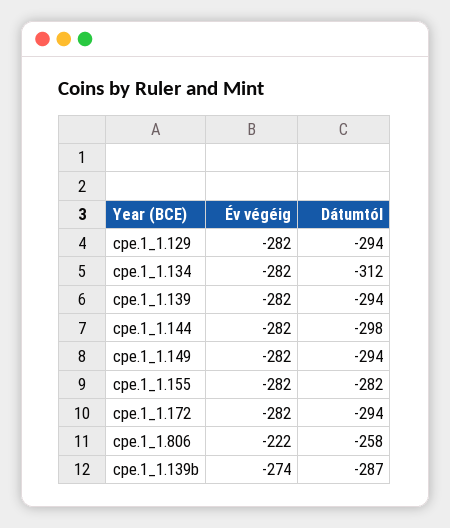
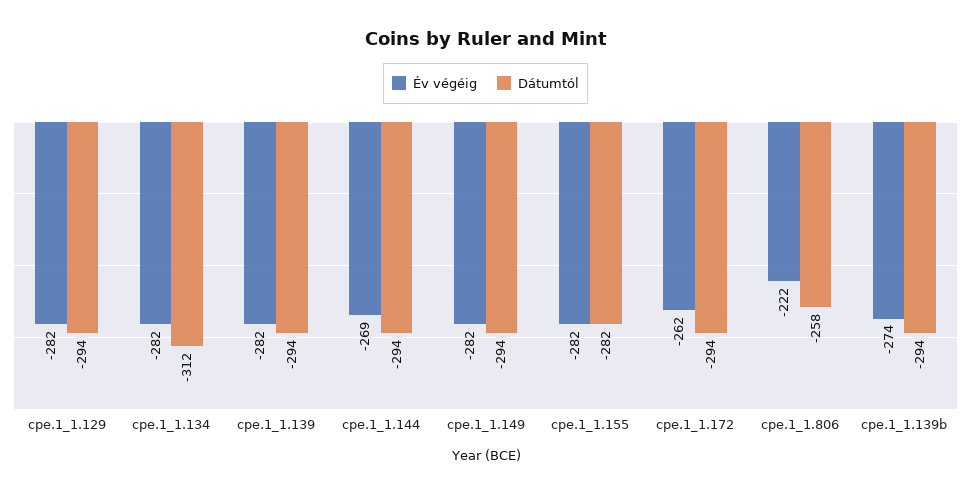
Év végéig, cpe.1_1.144: -282 -> -269
Dátumtól, cpe.1_1.144: -298 -> -294
Év végéig, cpe.1_1.172: -282 -> -262
Dátumtól, cpe.1_1.139b: -287 -> -294

